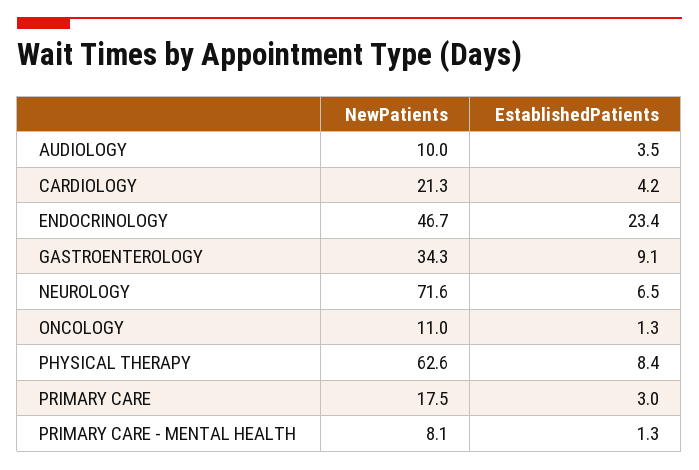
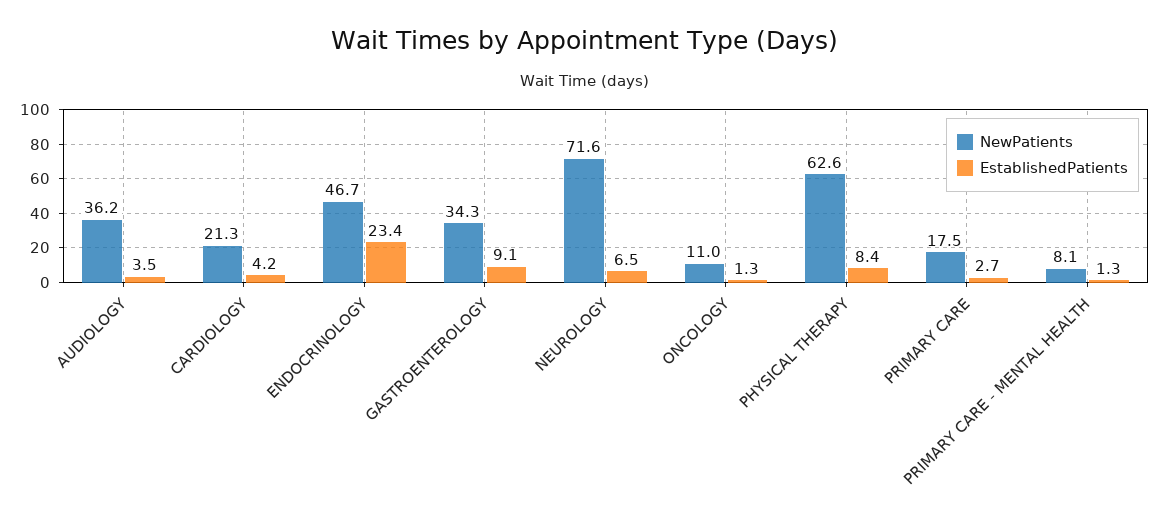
NewPatients, AUDIOLOGY: 10 -> 36.2
EstablishedPatients, PRIMARY CARE: 3 -> 2.7

